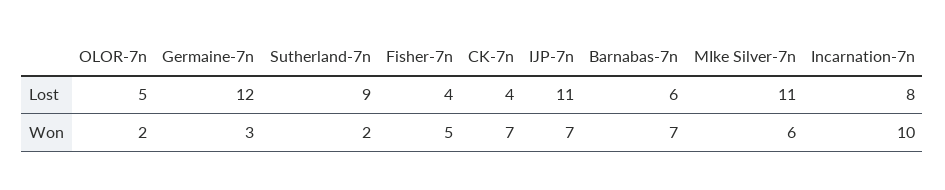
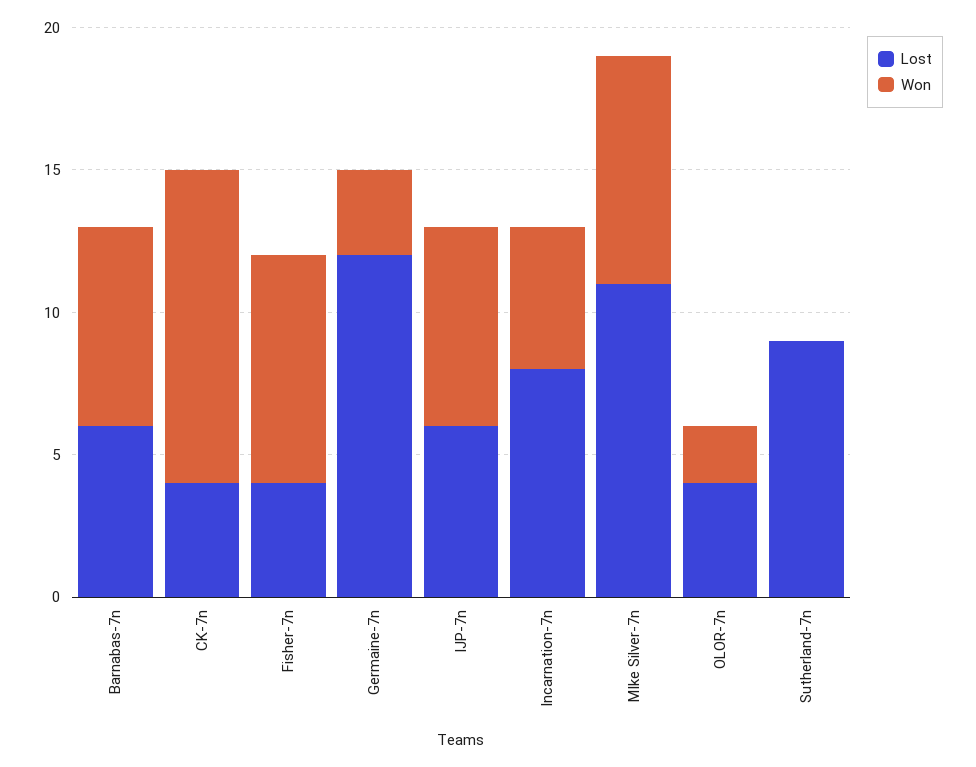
Lost, OLOR-7n: 5 -> 4
Lost, IJP-7n: 11 -> 6
Won, Sutherland-7n: 2 -> 0
Won, Fisher-7n: 5 -> 8
Won, CK-7n: 7 -> 11
Won, MIke Silver-7n: 6 -> 8
Won, Incarnation-7n: 10 -> 5

